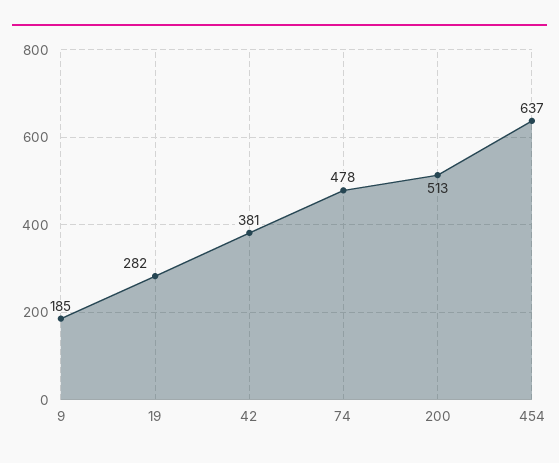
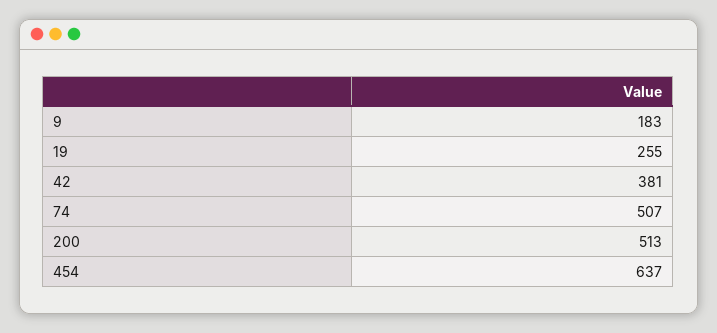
9: 185 -> 183
19: 282 -> 255
74: 478 -> 507

